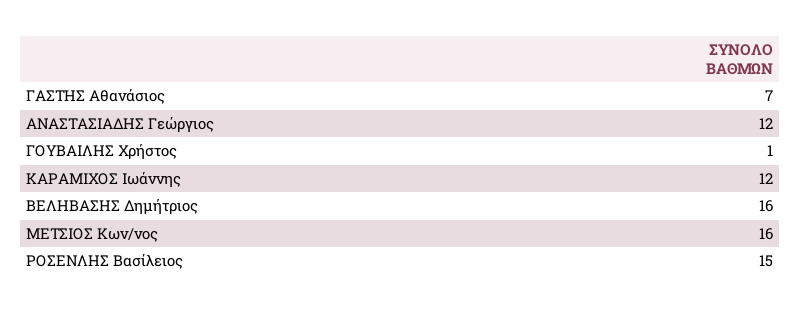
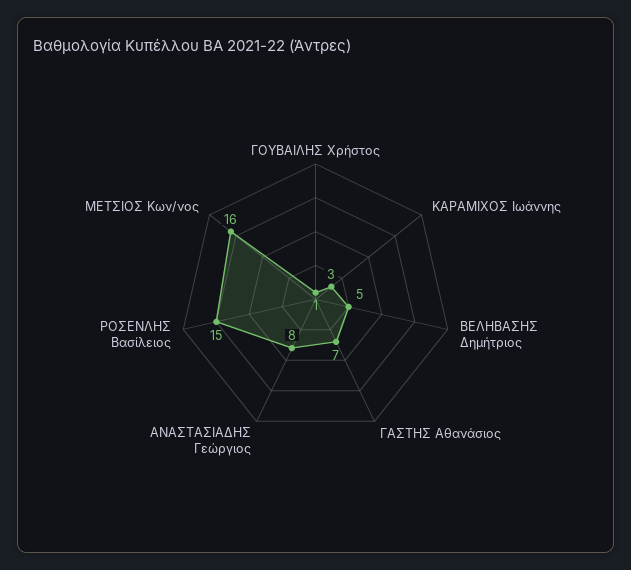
ΑΝΑΣΤΑΣΙΑΔΗΣ Γεώργιος: 12 -> 8
ΚΑΡΑΜΙΧΟΣ Ιωάννης: 12 -> 3
ΒΕΛΗΒΑΣΗΣ Δημήτριος: 16 -> 5

